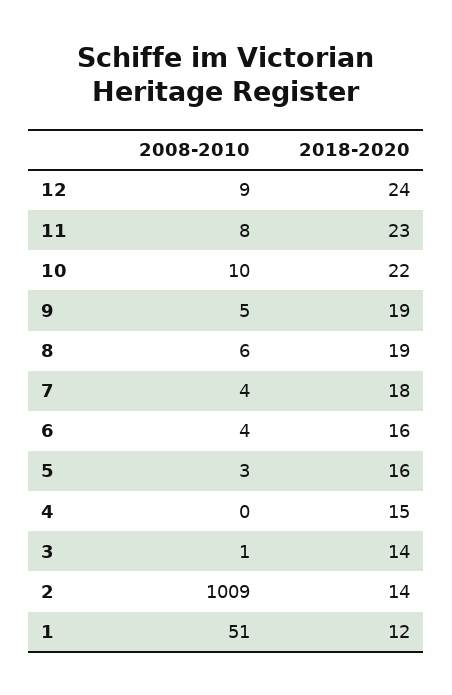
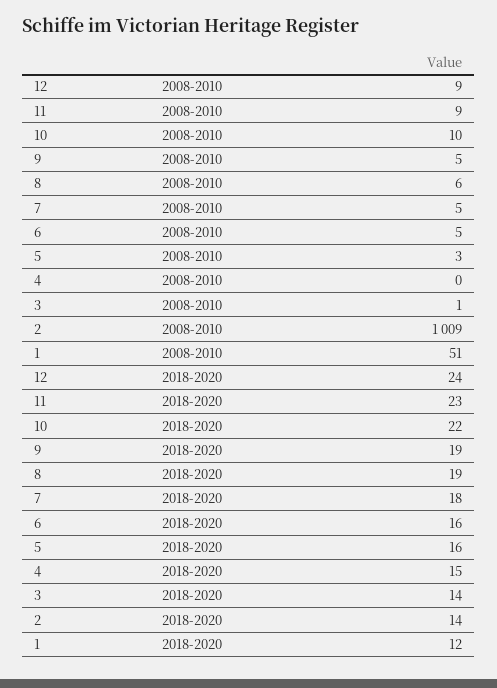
2008-2010, 11: 8 -> 9
2008-2010, 7: 4 -> 5
2008-2010, 6: 4 -> 5

